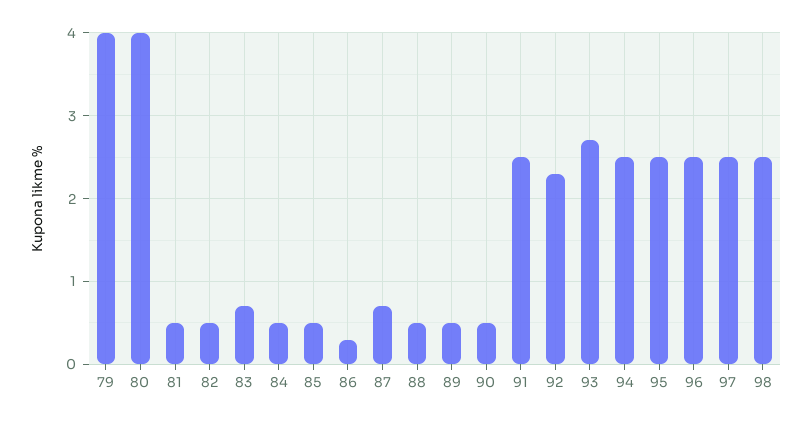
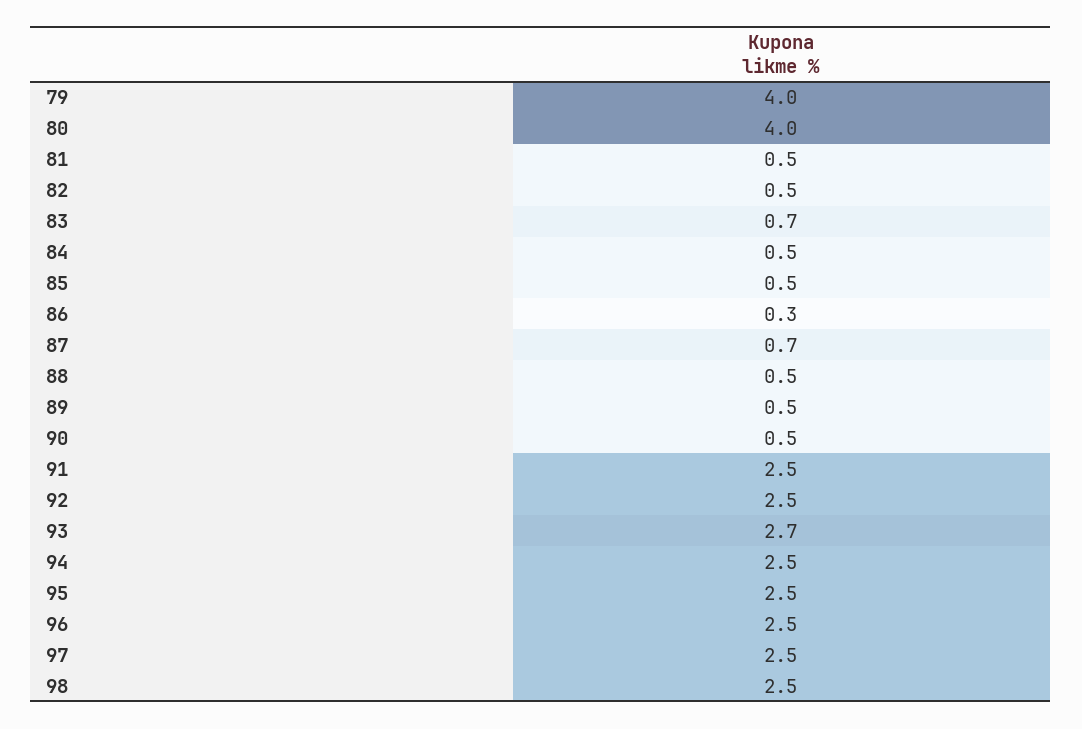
92: 2.3 -> 2.5

